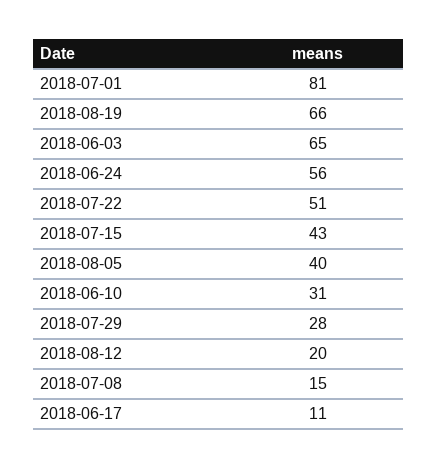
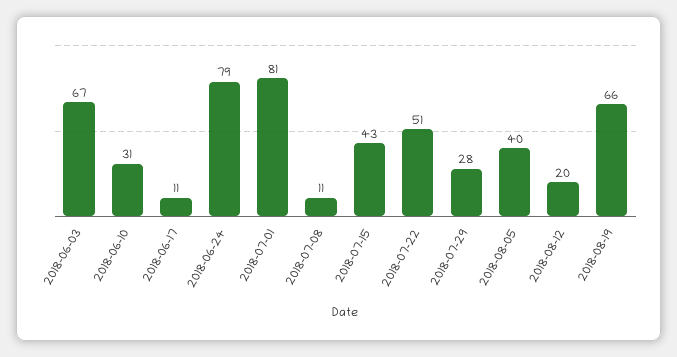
2018-06-03: 65 -> 67
2018-06-24: 56 -> 79
2018-07-08: 15 -> 11

